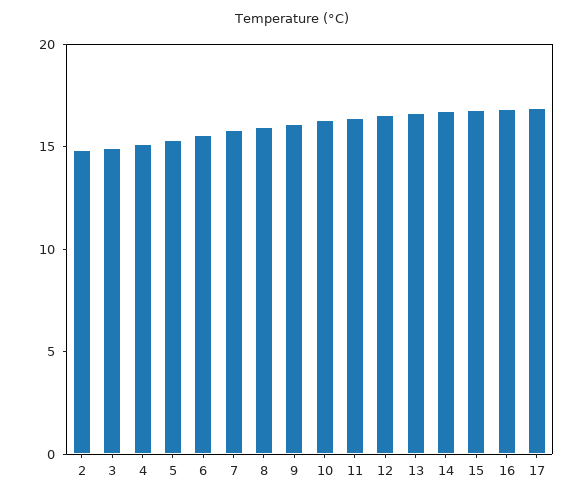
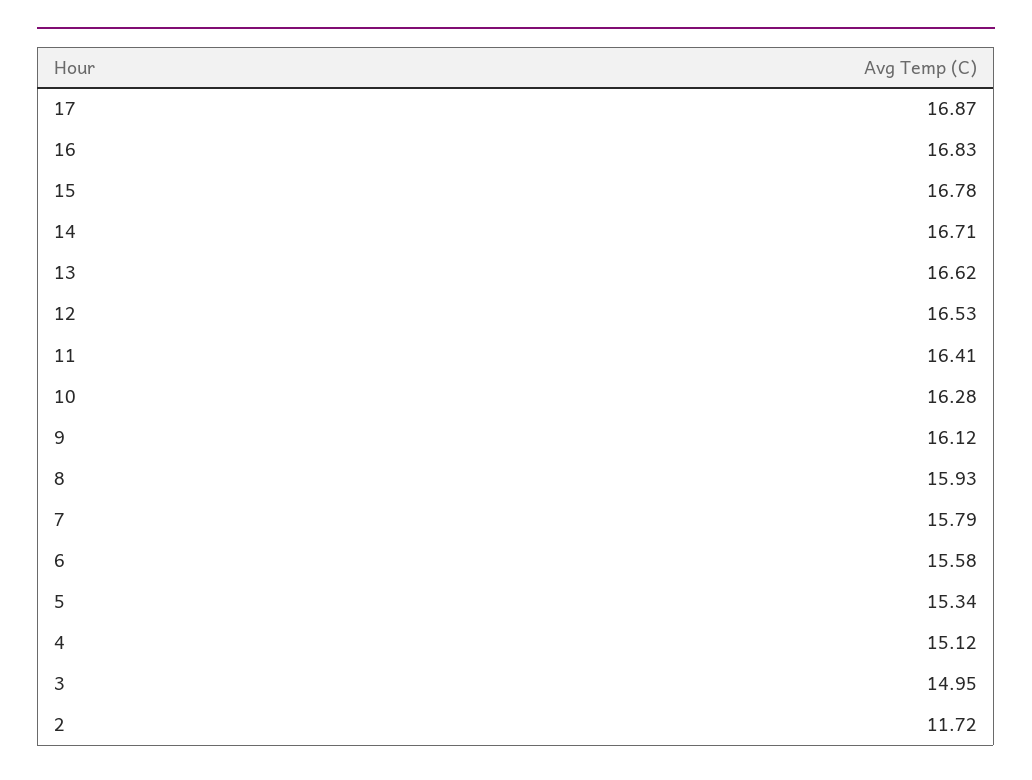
2: 15 -> 11.72

